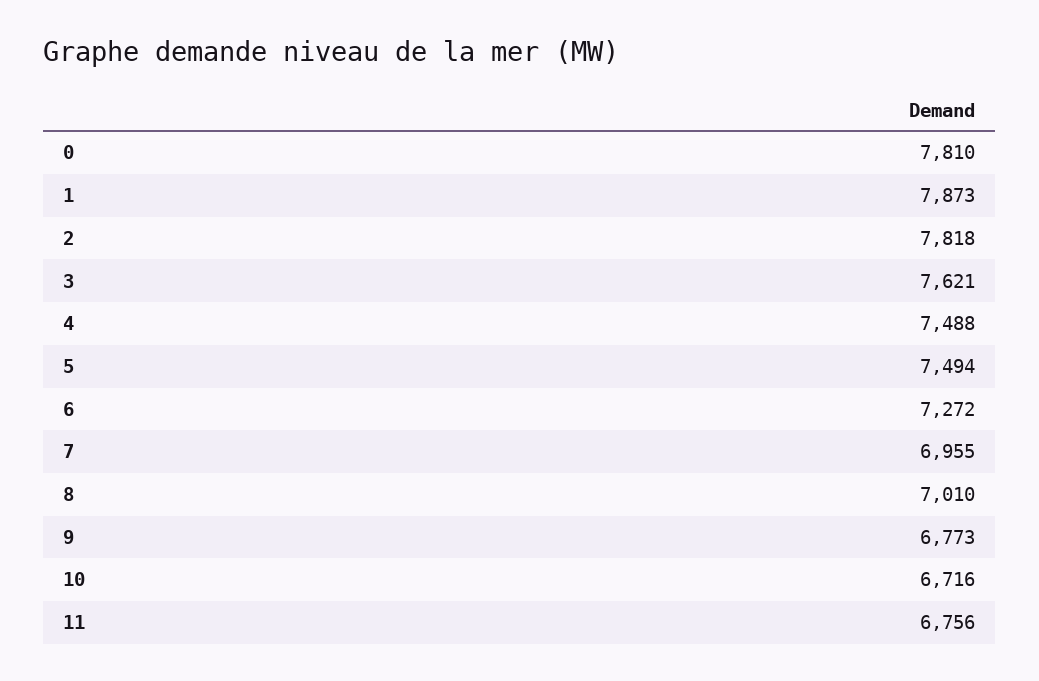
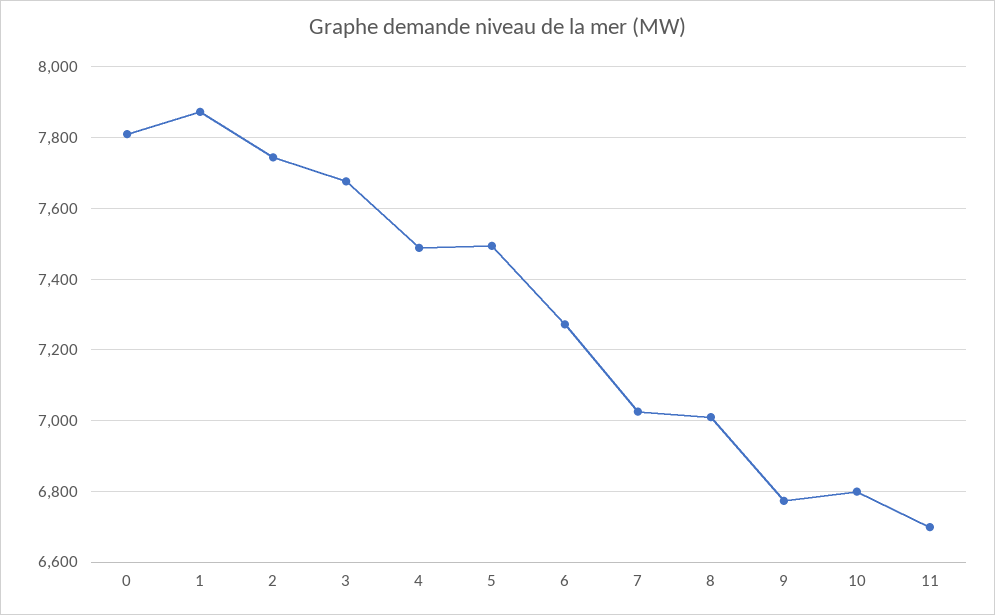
2: 7818 -> 7740
3: 7621 -> 7680
7: 6955 -> 7020
10: 6716 -> 6800
11: 6756 -> 6700

